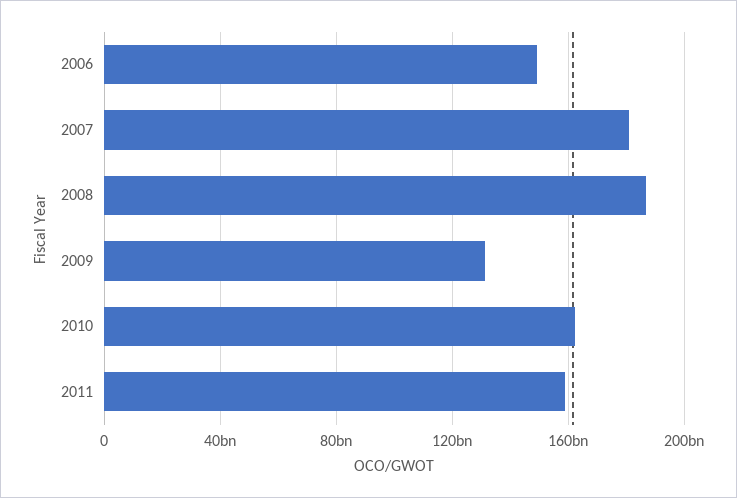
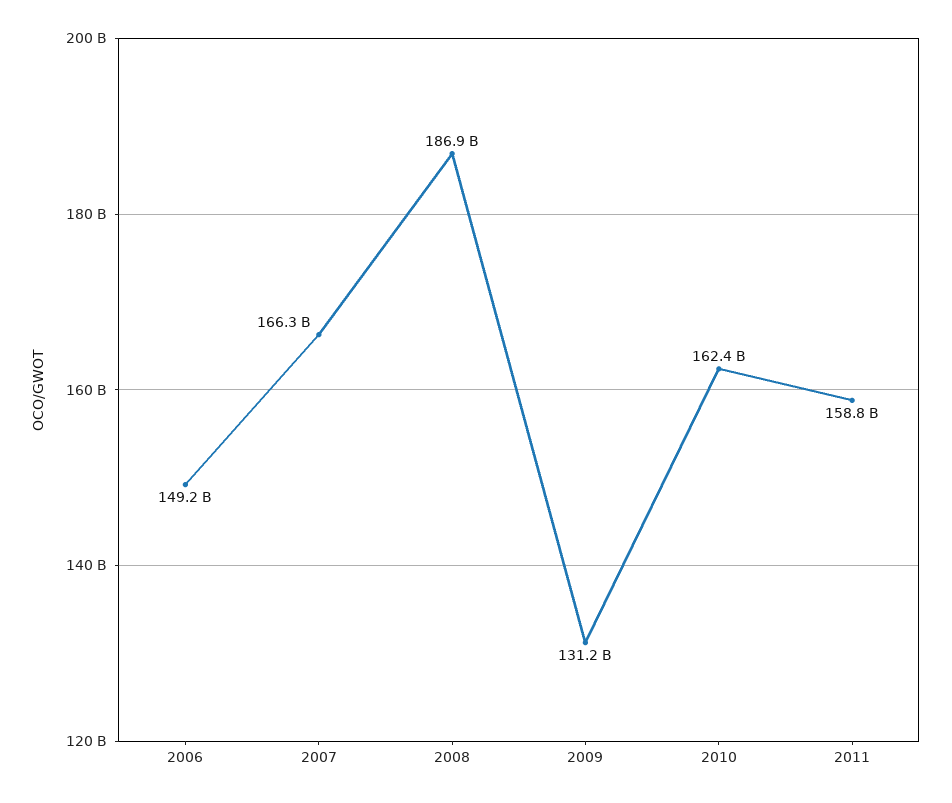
2007: 180000000000 -> 166300000000

